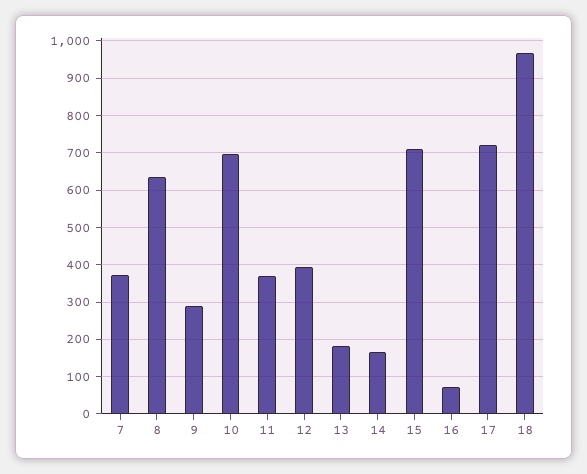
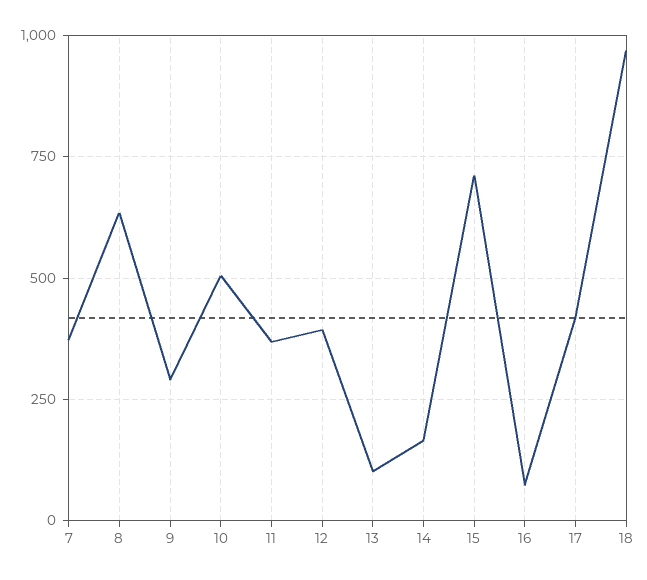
10: 700 -> 500
13: 180 -> 100
17: 720 -> 425

